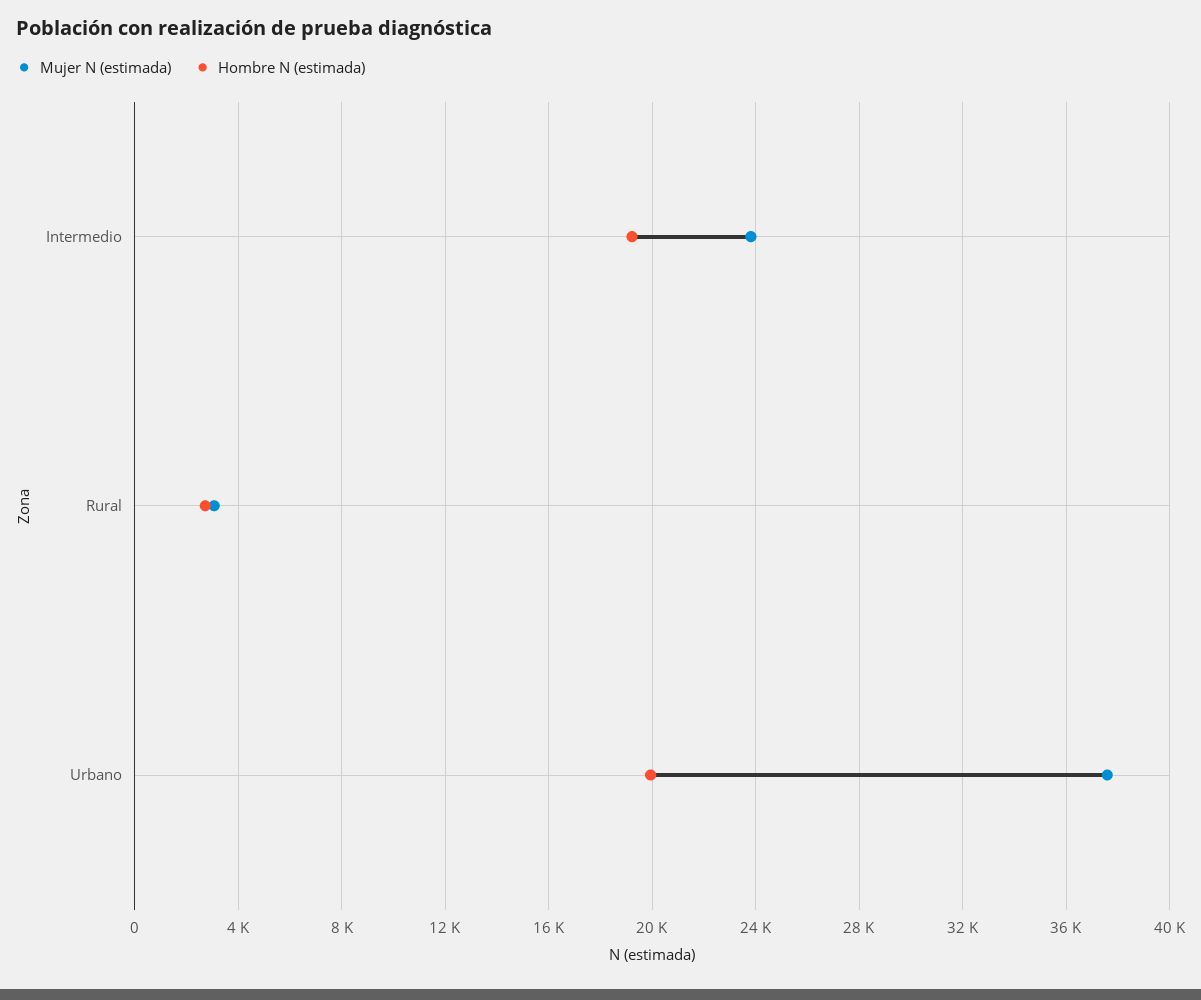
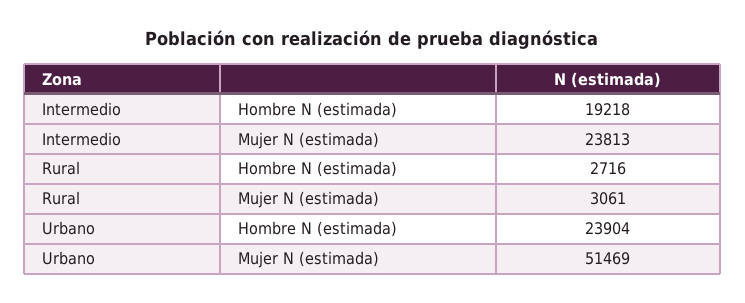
Mujer N (estimada), Urbano: 37500 -> 51469
Hombre N (estimada), Urbano: 20000 -> 23904

